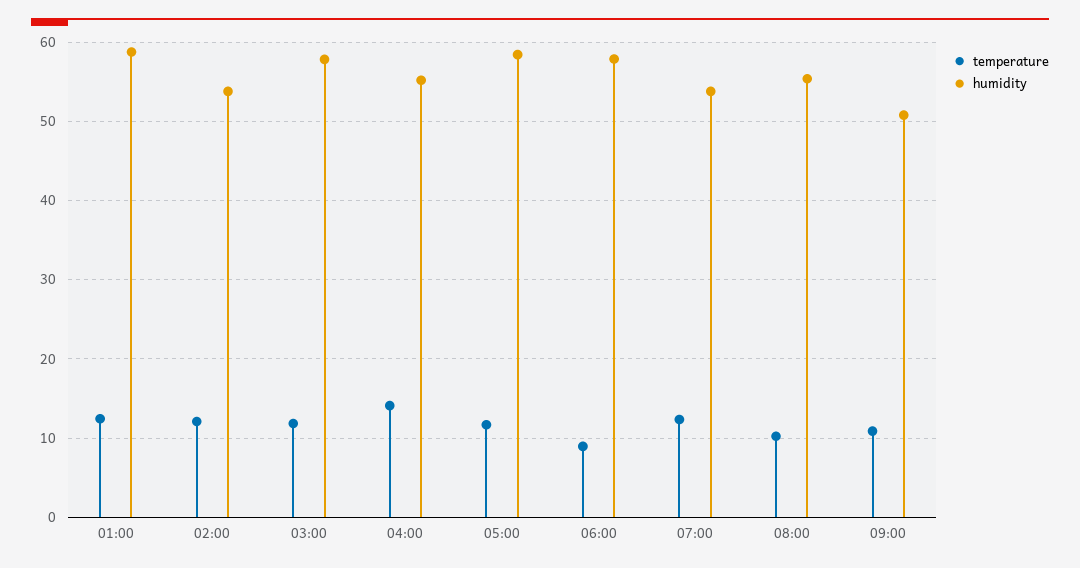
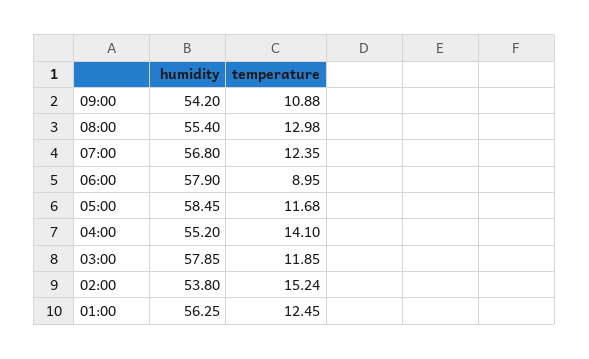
humidity, 01:00: 59 -> 56.25
temperature, 02:00: 12 -> 15.24
humidity, 07:00: 54 -> 56.8
temperature, 08:00: 10 -> 12.98
humidity, 09:00: 51 -> 54.2

